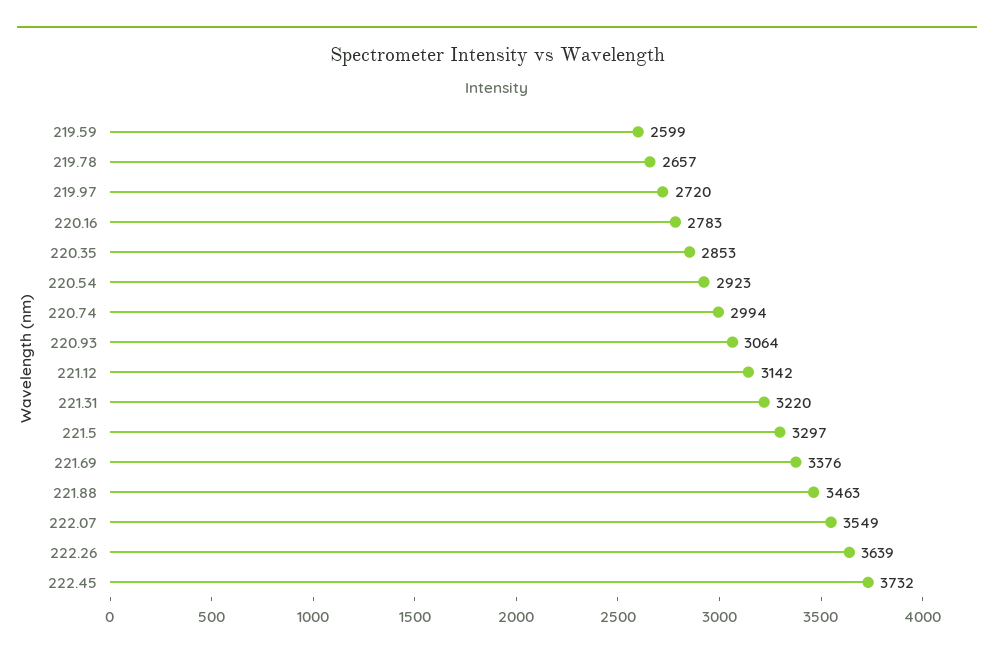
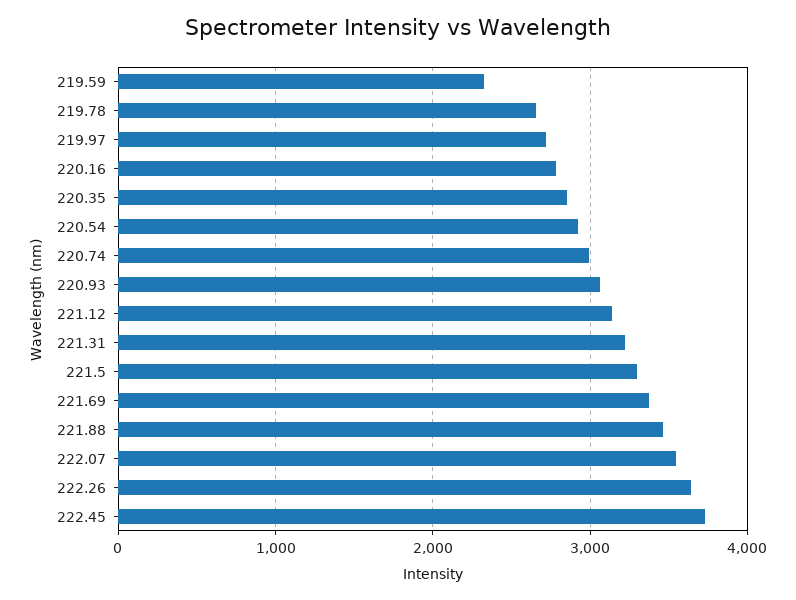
219.59: 2599 -> 2300

